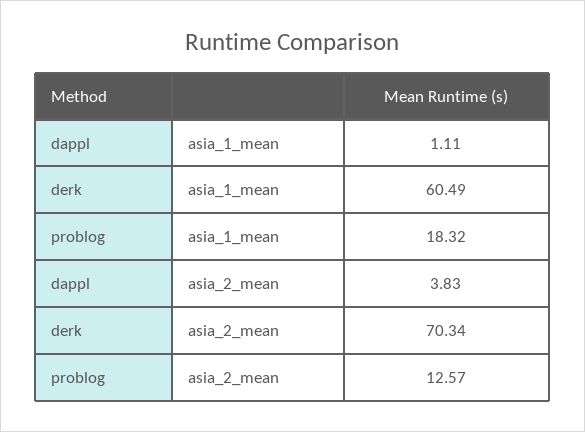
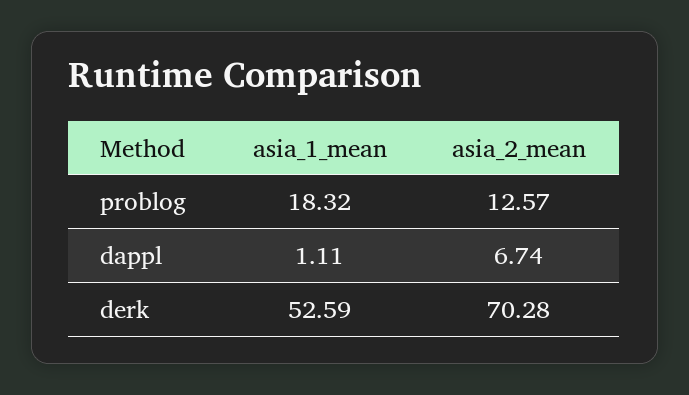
derk, asia_1_mean: 60.49 -> 52.59
dappl, asia_2_mean: 3.83 -> 6.74
derk, asia_2_mean: 70.34 -> 70.28

